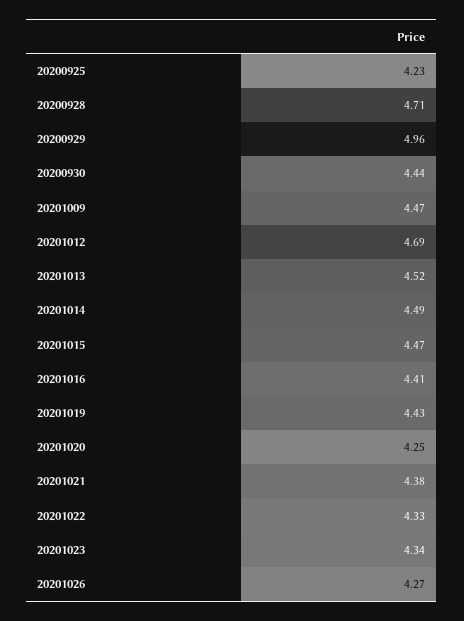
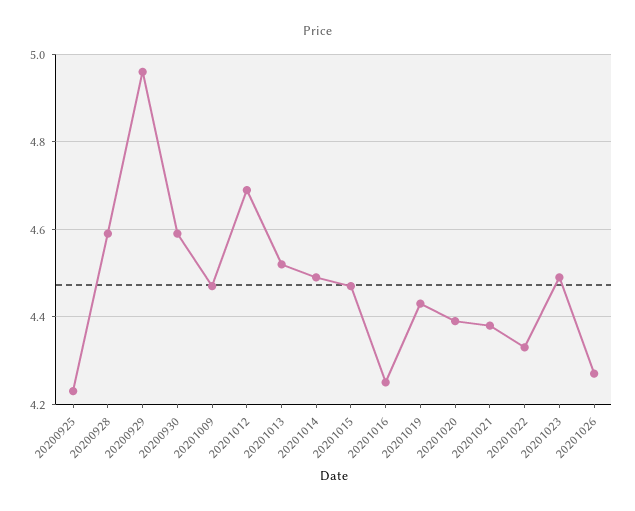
20200928: 4.71 -> 4.6
20200930: 4.44 -> 4.6
20201016: 4.41 -> 4.25
20201020: 4.25 -> 4.4
20201023: 4.34 -> 4.5

